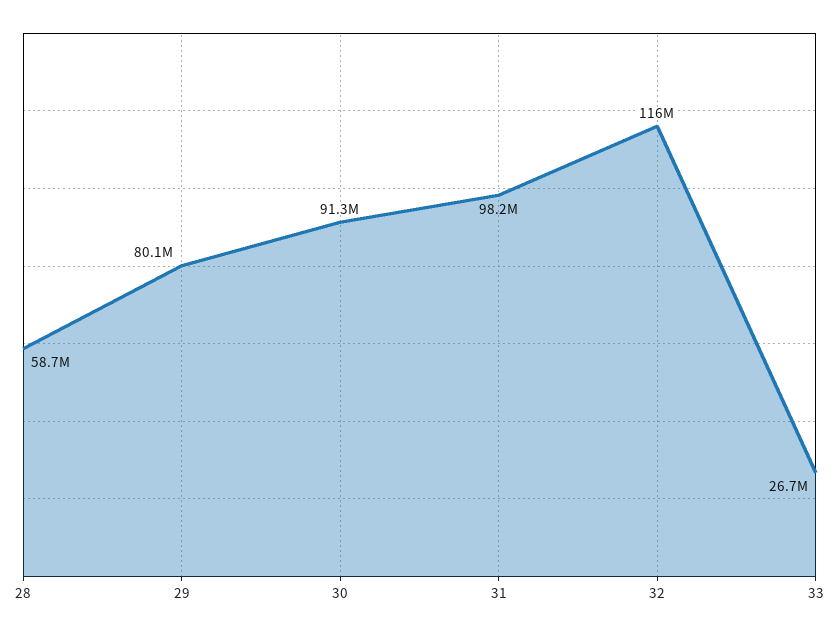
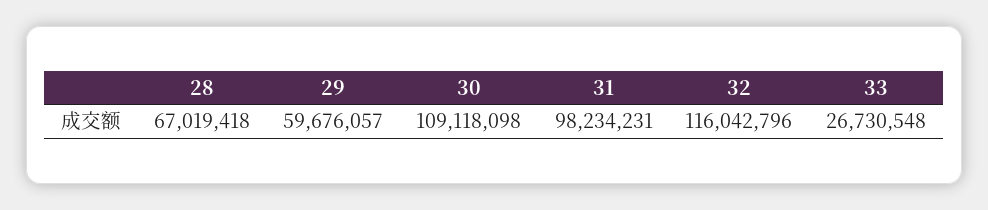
28: 58700000 -> 67019418
29: 80100000 -> 59676057
30: 91300000 -> 109118098

